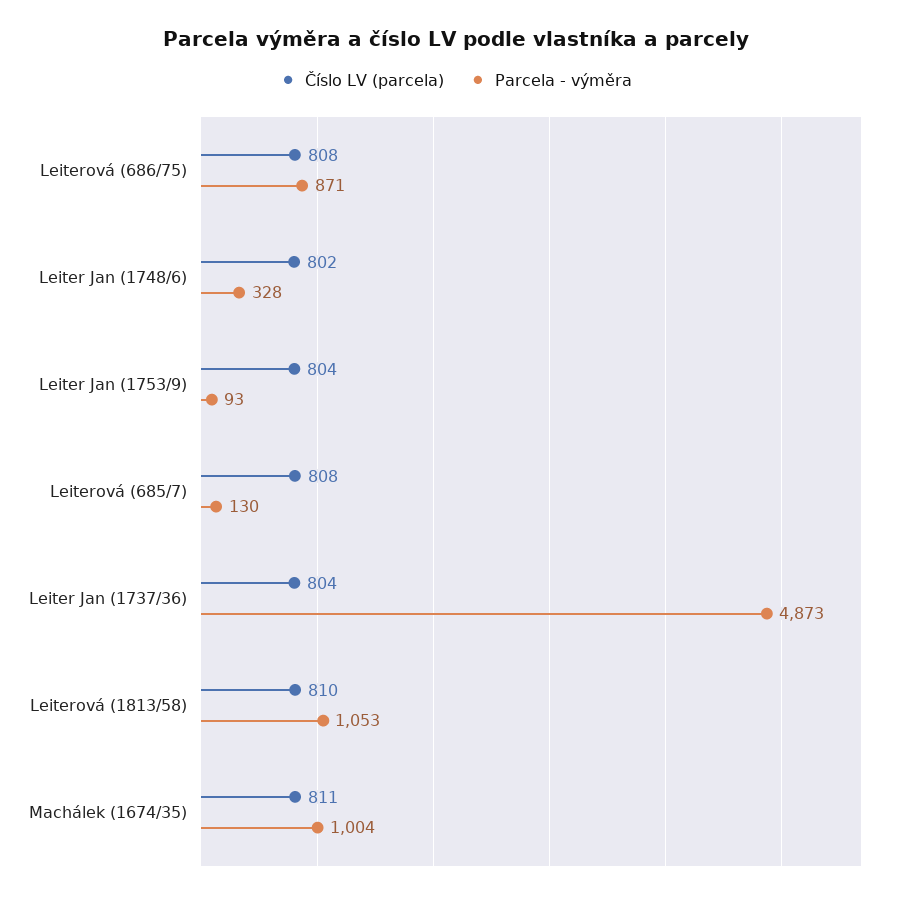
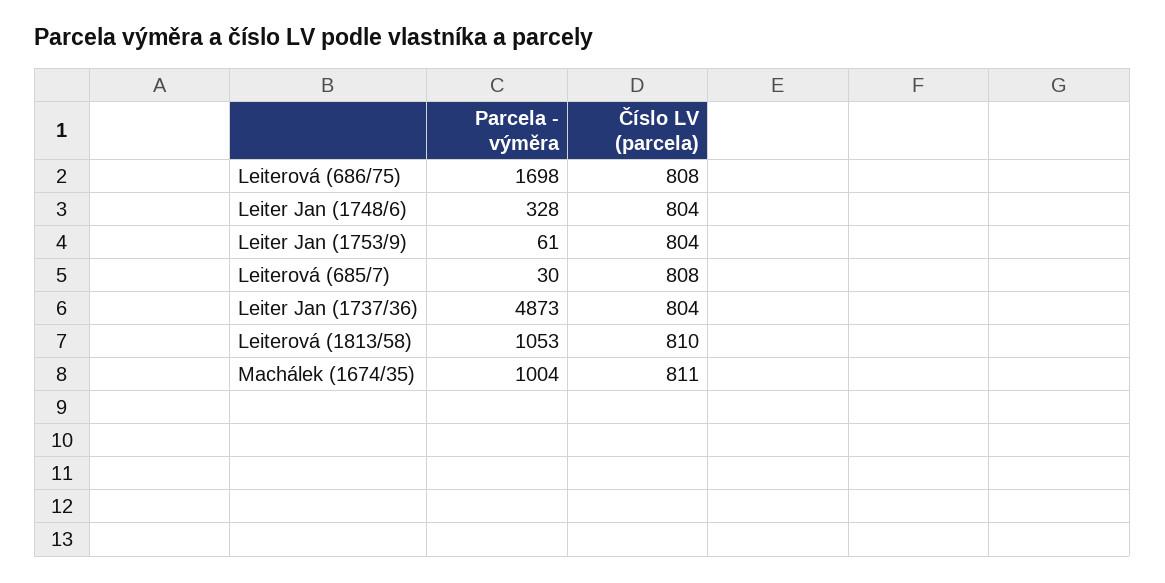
Parcela - výměra, Leiterová (686/75): 871 -> 1698
Číslo LV (parcela), Leiter Jan (1748/6): 802 -> 804
Parcela - výměra, Leiter Jan (1753/9): 93 -> 61
Parcela - výměra, Leiterová (685/7): 130 -> 30

